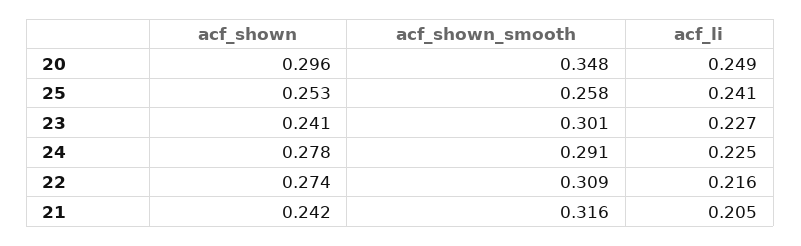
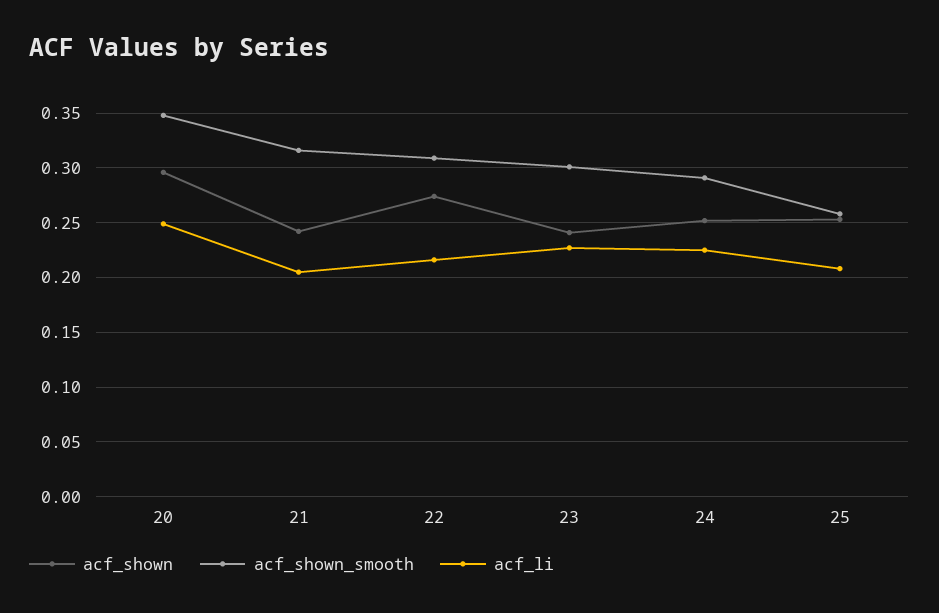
acf_li, 25: 0.241 -> 0.21
acf_shown, 24: 0.278 -> 0.25

